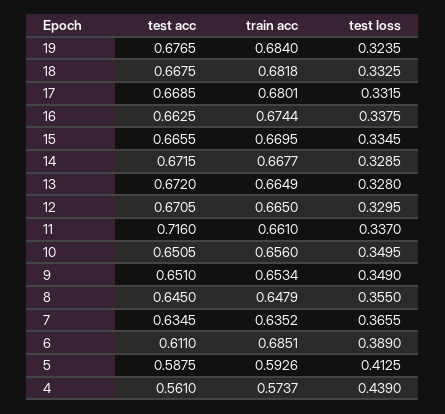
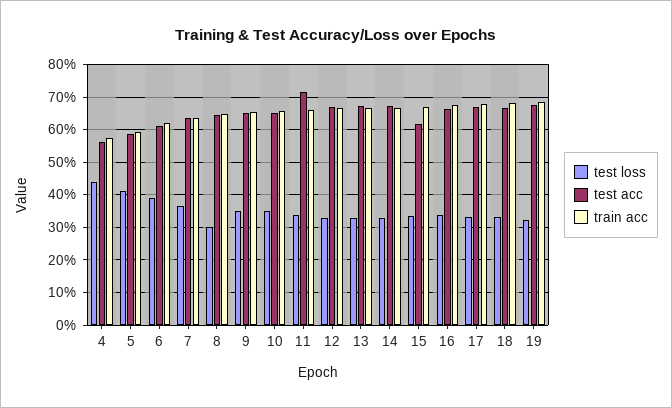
test acc, 15: 0.6655 -> 0.62
test loss, 8: 0.355 -> 0.3
train acc, 6: 0.6851 -> 0.62

